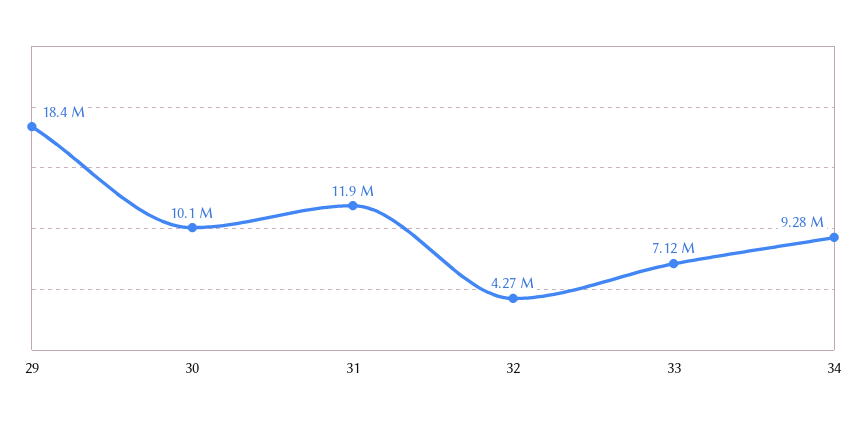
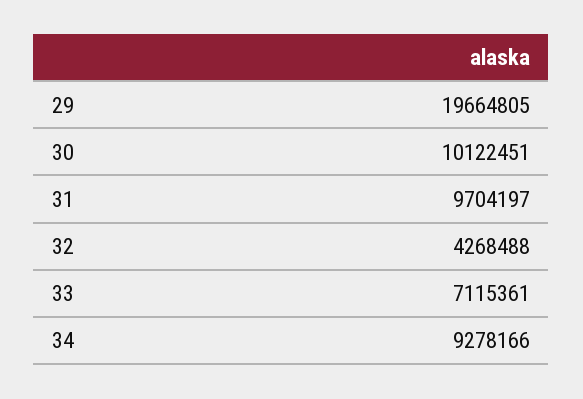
29: 18400000 -> 19664805
31: 11900000 -> 9704197

